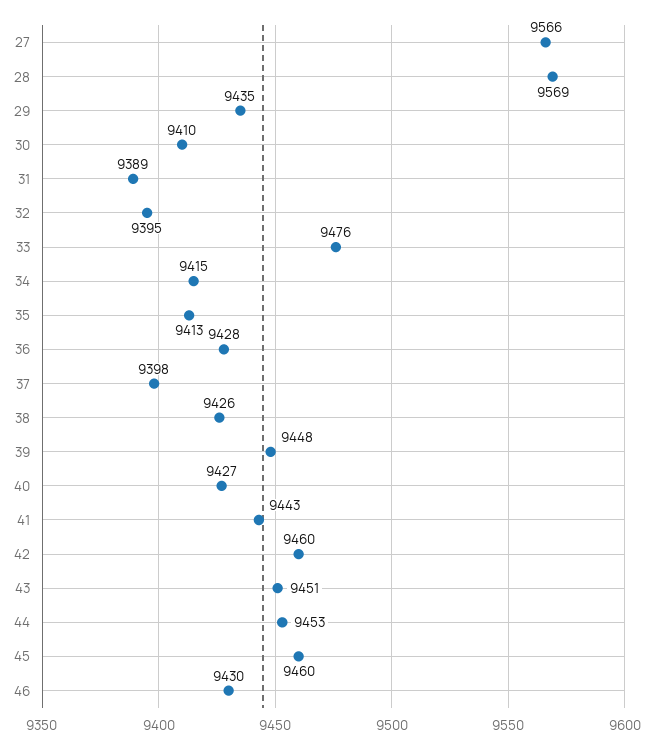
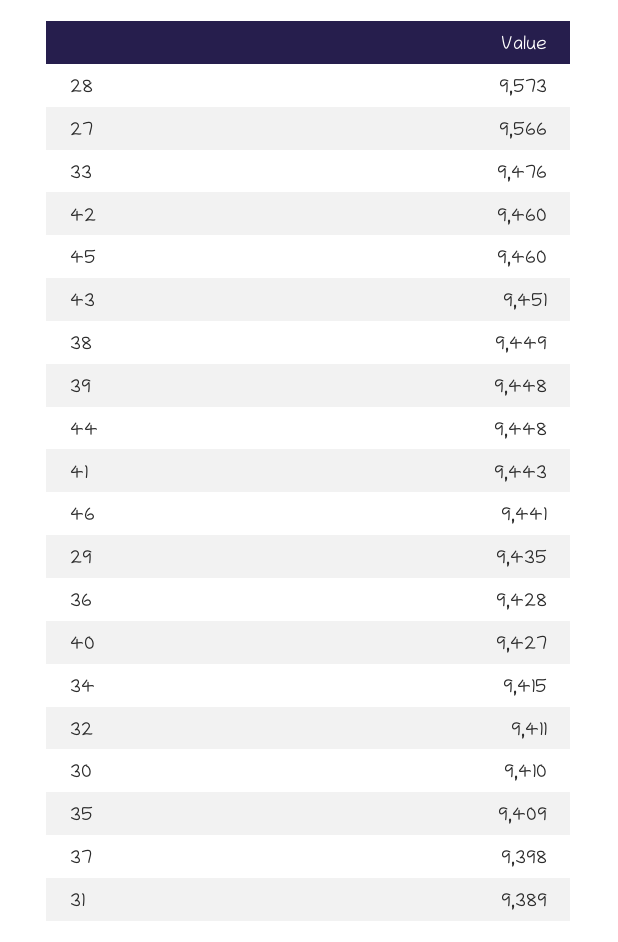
28: 9569 -> 9573
32: 9395 -> 9411
35: 9413 -> 9409
38: 9426 -> 9449
44: 9453 -> 9448
46: 9430 -> 9441

